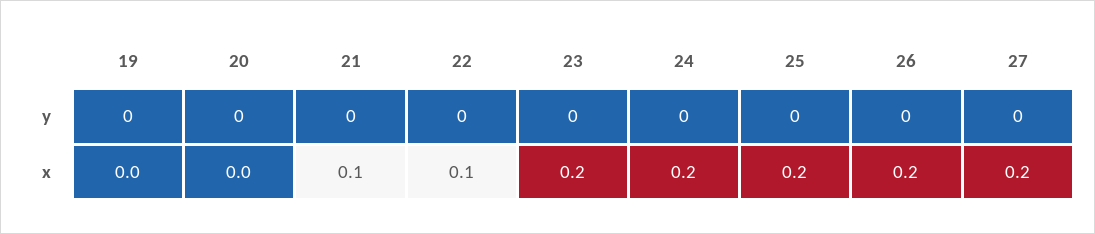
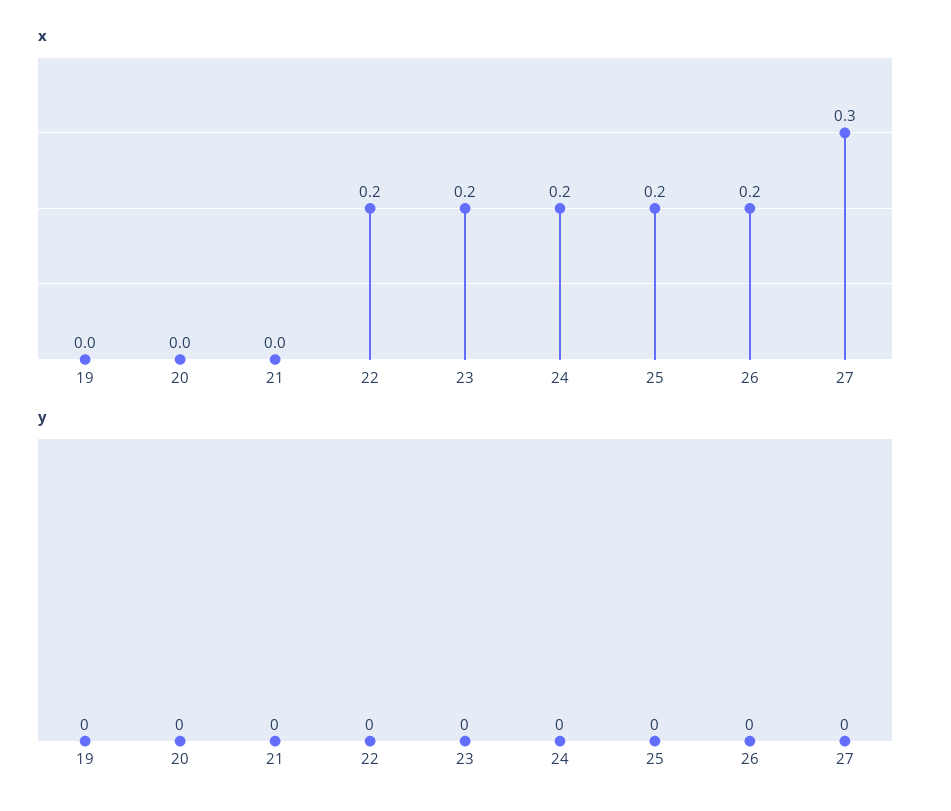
x, 21: 0.1 -> 0
x, 22: 0.1 -> 0.2
x, 27: 0.2 -> 0.3

